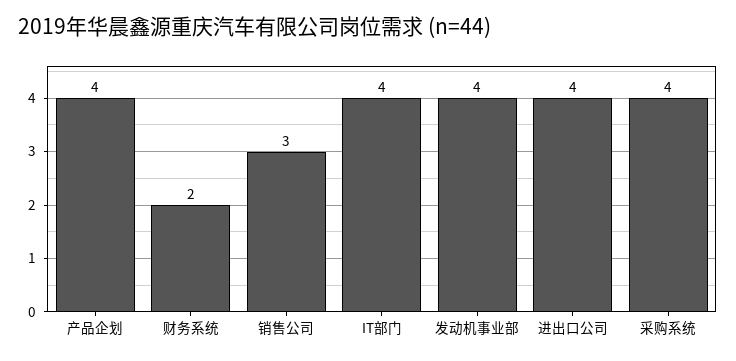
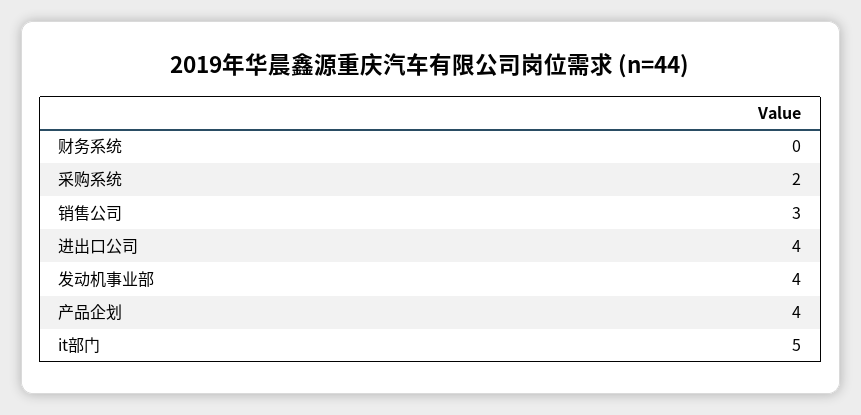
财务系统: 2 -> 0
IT部门: 4 -> 5
采购系统: 4 -> 2

